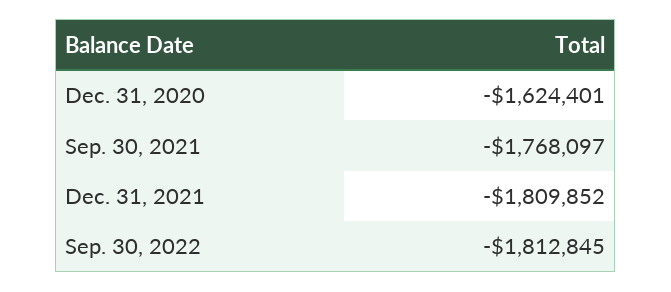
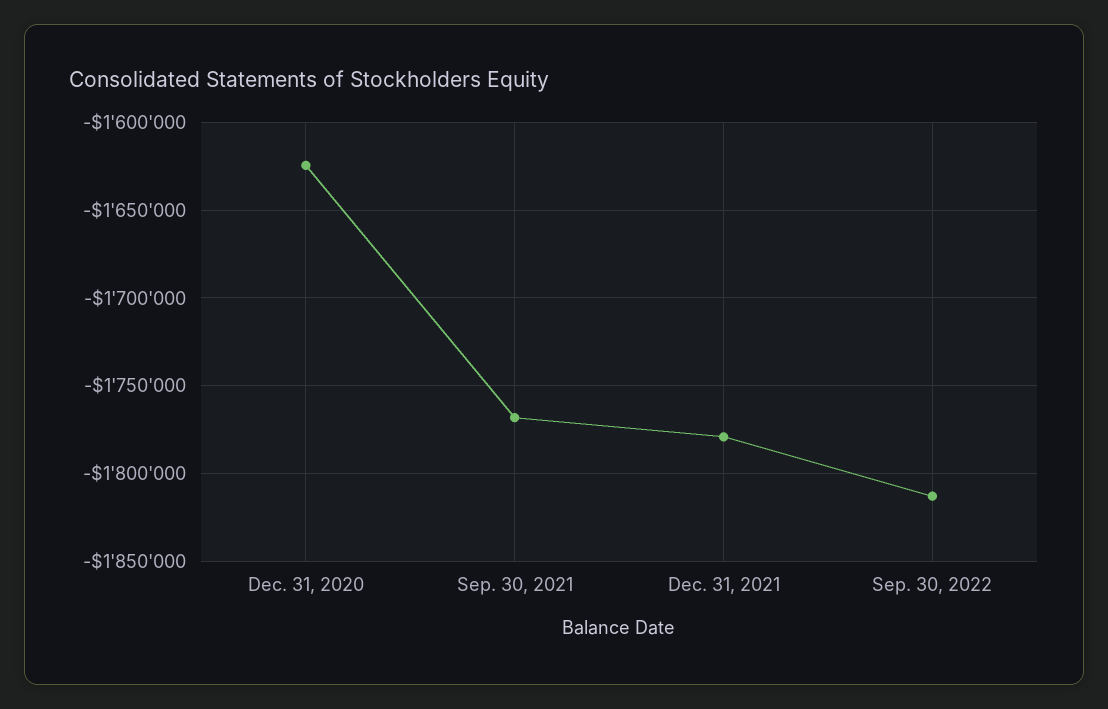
Dec. 31, 2021: -1809852 -> -1780000

